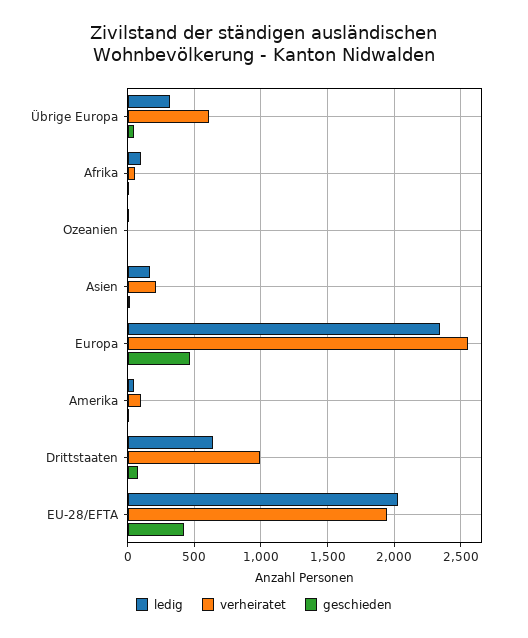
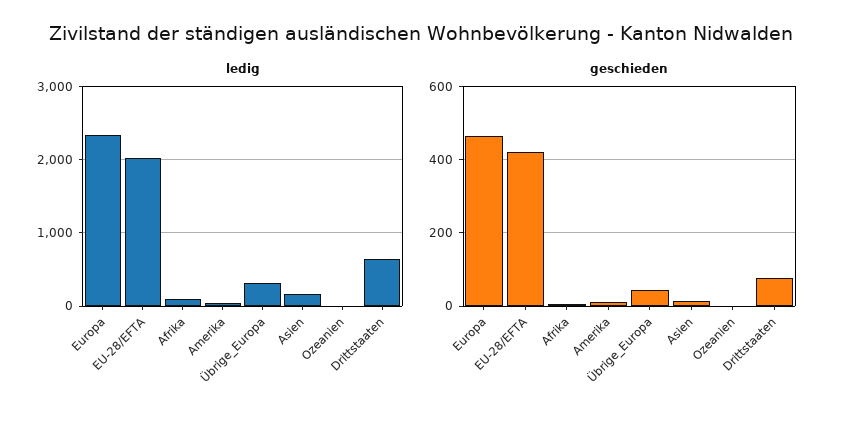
verheiratet, Übrige Europa: 600 -> none
verheiratet, Afrika: 50 -> none
verheiratet, Ozeanien: 0 -> none
verheiratet, Asien: 200 -> none
verheiratet, Europa: 2550 -> none
verheiratet, Amerika: 100 -> none
verheiratet, Drittstaaten: 1000 -> none
verheiratet, EU-28/EFTA: 1950 -> none

